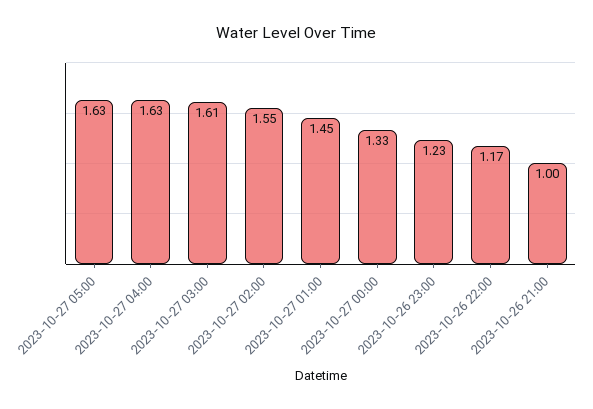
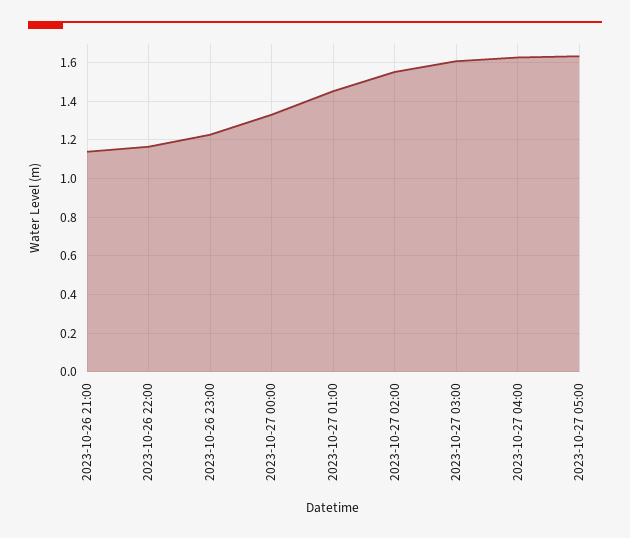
2023-10-26 21:00: 1 -> 1.15

